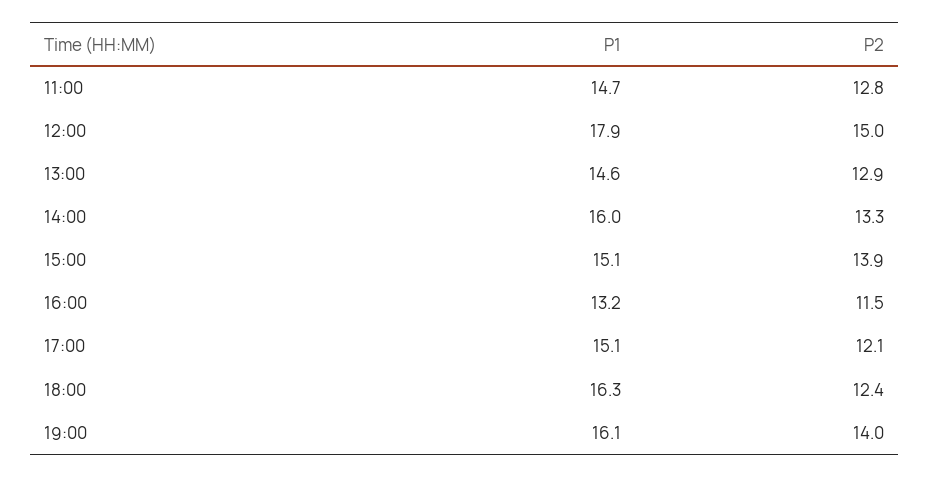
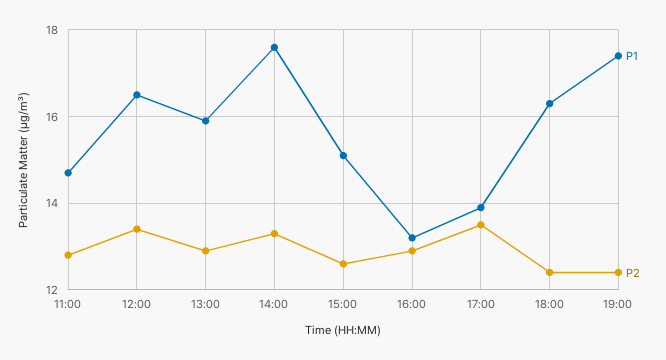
P1, 12:00: 17.9 -> 16.5
P2, 12:00: 15 -> 13.5
P1, 13:00: 14.6 -> 16
P1, 14:00: 16 -> 17.5
P2, 15:00: 13.9 -> 12.5
P2, 16:00: 11.5 -> 13
P1, 17:00: 15.1 -> 14
P2, 17:00: 12.1 -> 13.5
P1, 19:00: 16.1 -> 17.5
P2, 19:00: 14 -> 12.5

